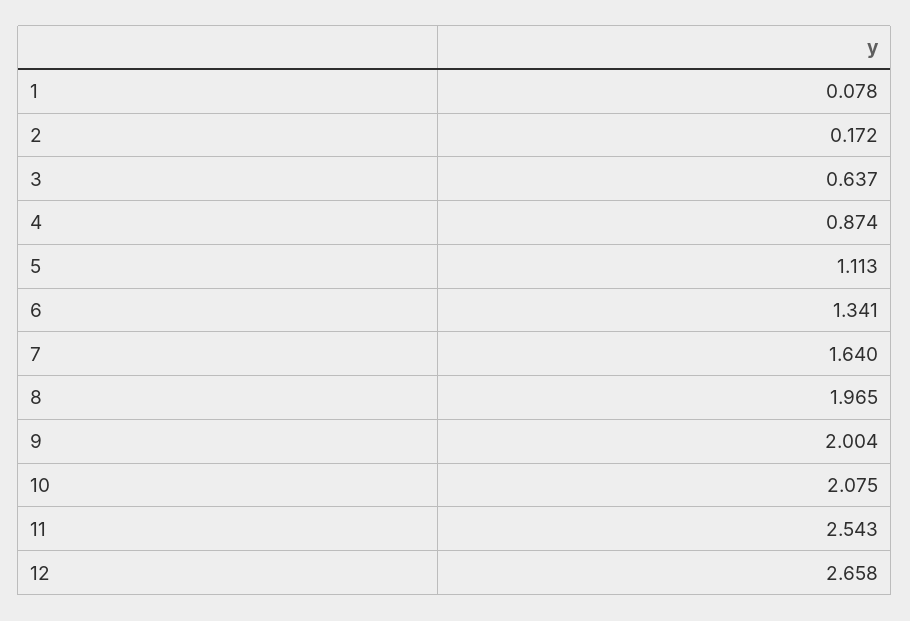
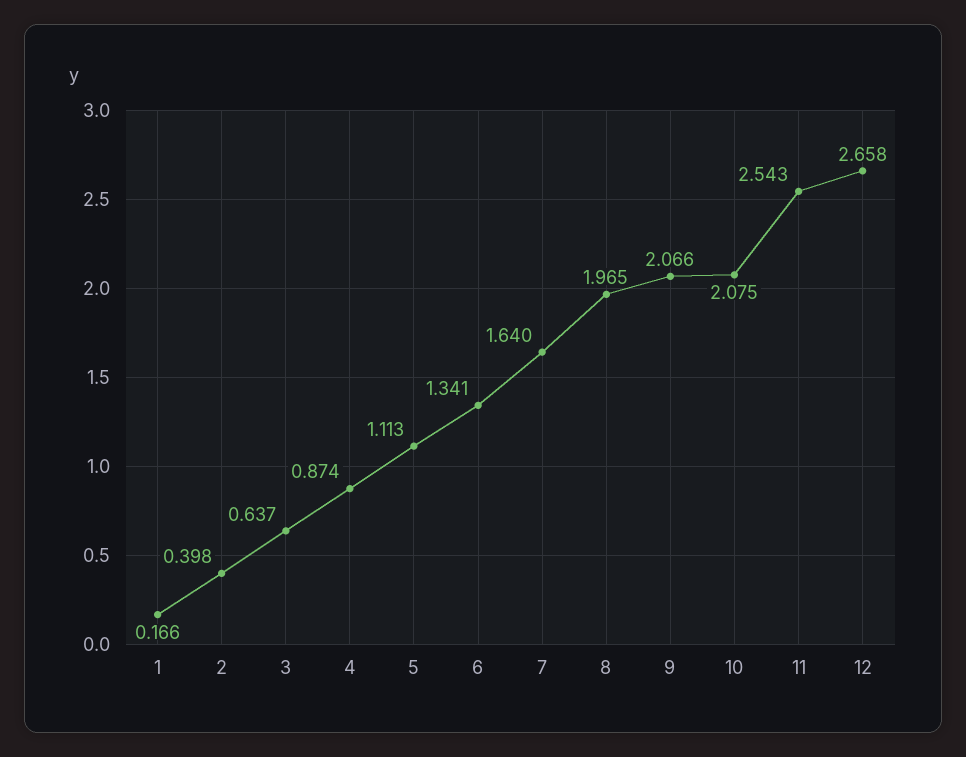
1: 0.078 -> 0.166
2: 0.172 -> 0.398
9: 2.004 -> 2.066

